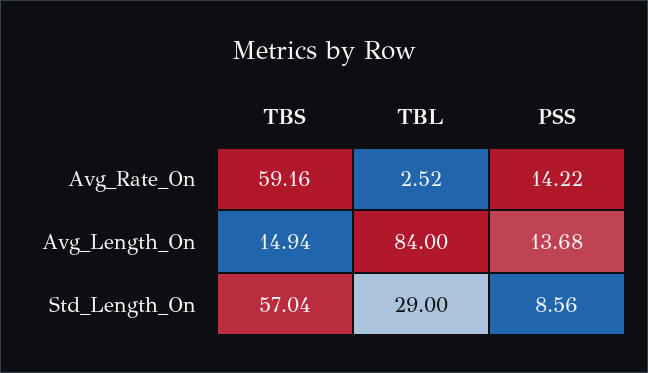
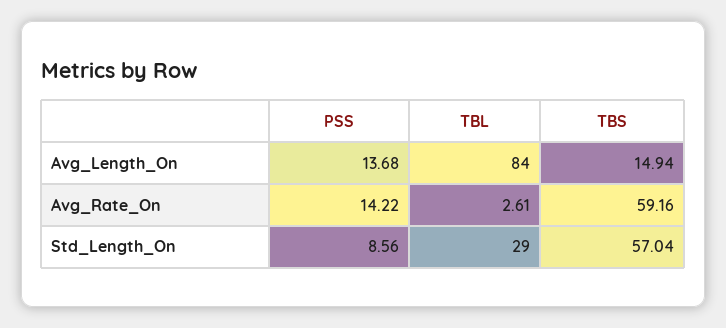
TBL, Avg_Rate_On: 2.52 -> 2.61

